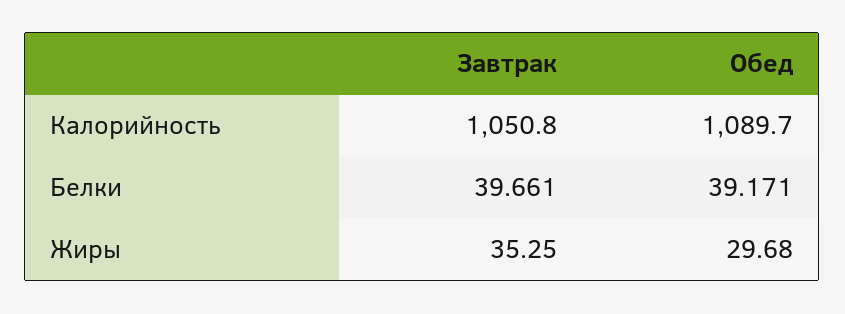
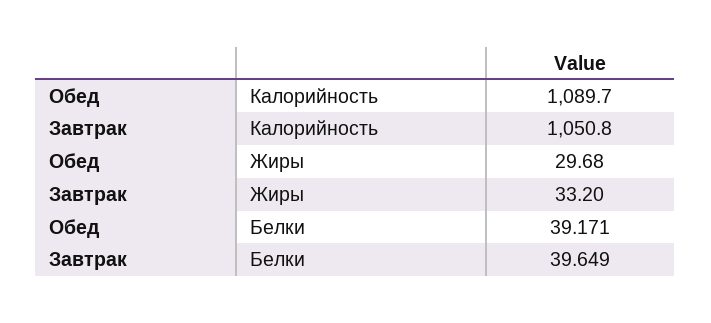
Завтрак, Белки: 39.661 -> 39.649
Завтрак, Жиры: 35.25 -> 33.2

